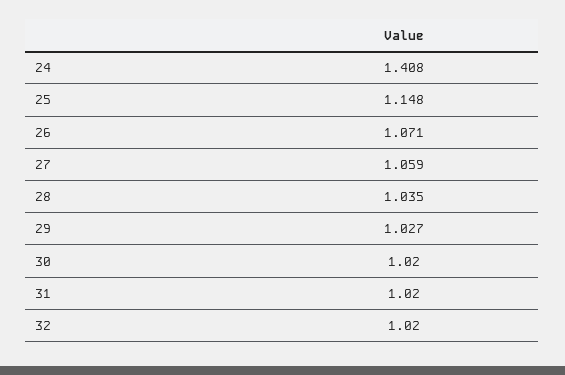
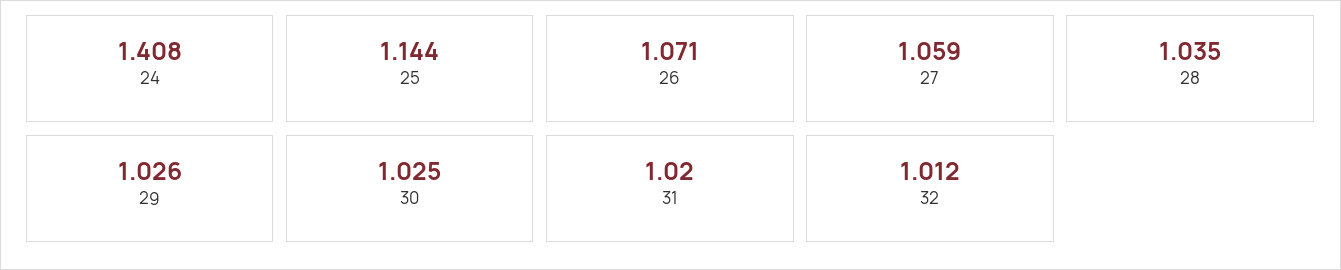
25: 1.148 -> 1.144
29: 1.027 -> 1.026
30: 1.02 -> 1.025
32: 1.02 -> 1.012

